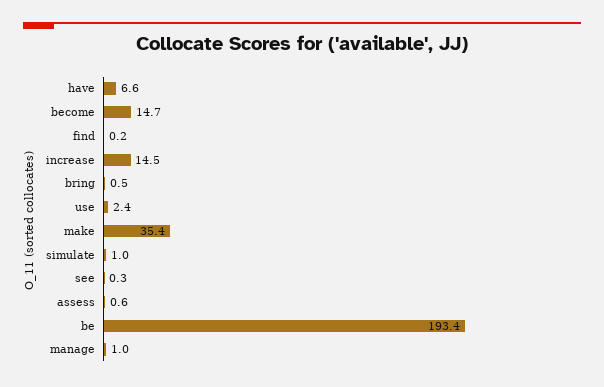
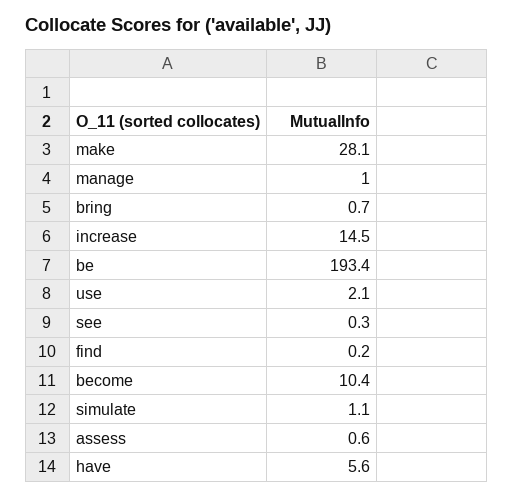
have: 6.6 -> 5.6
become: 14.7 -> 10.4
bring: 0.5 -> 0.7
use: 2.4 -> 2.1
make: 35.4 -> 28.1
simulate: 1 -> 1.1

